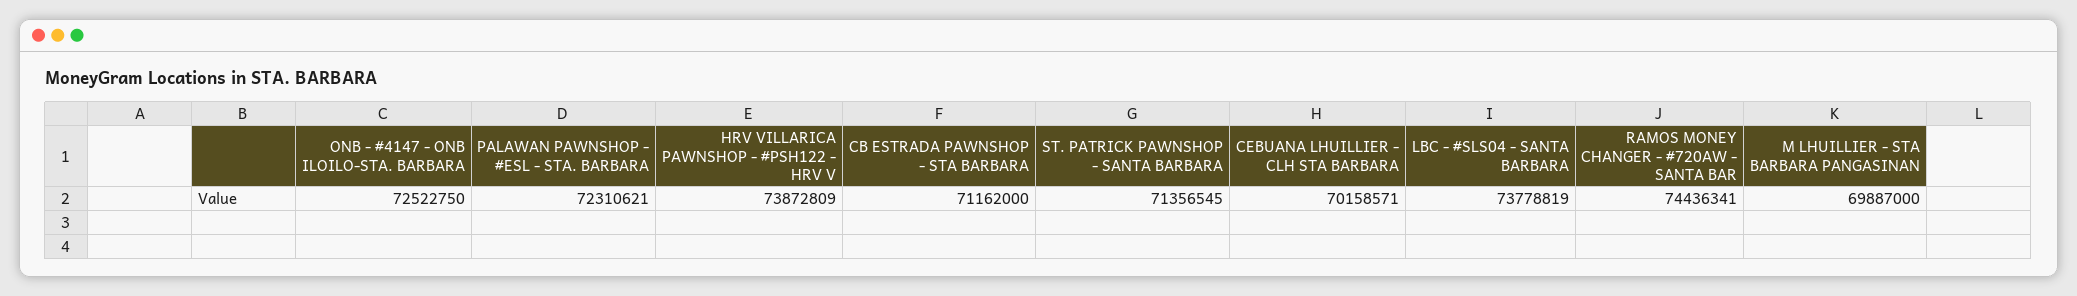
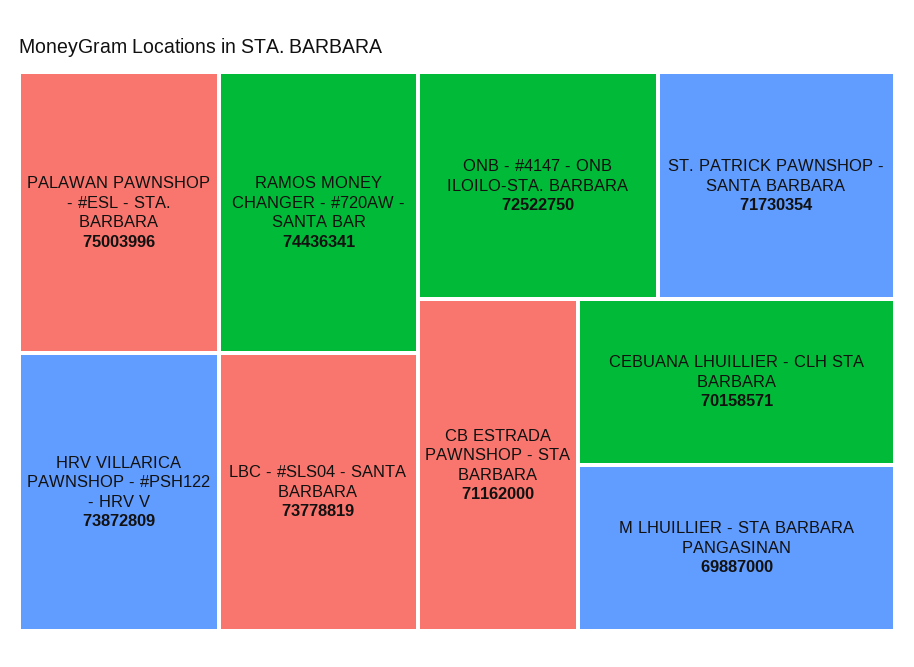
PALAWAN PAWNSHOP - #ESL - STA. BARBARA: 72310621 -> 75003996
ST. PATRICK PAWNSHOP - SANTA BARBARA: 71356545 -> 71730354

